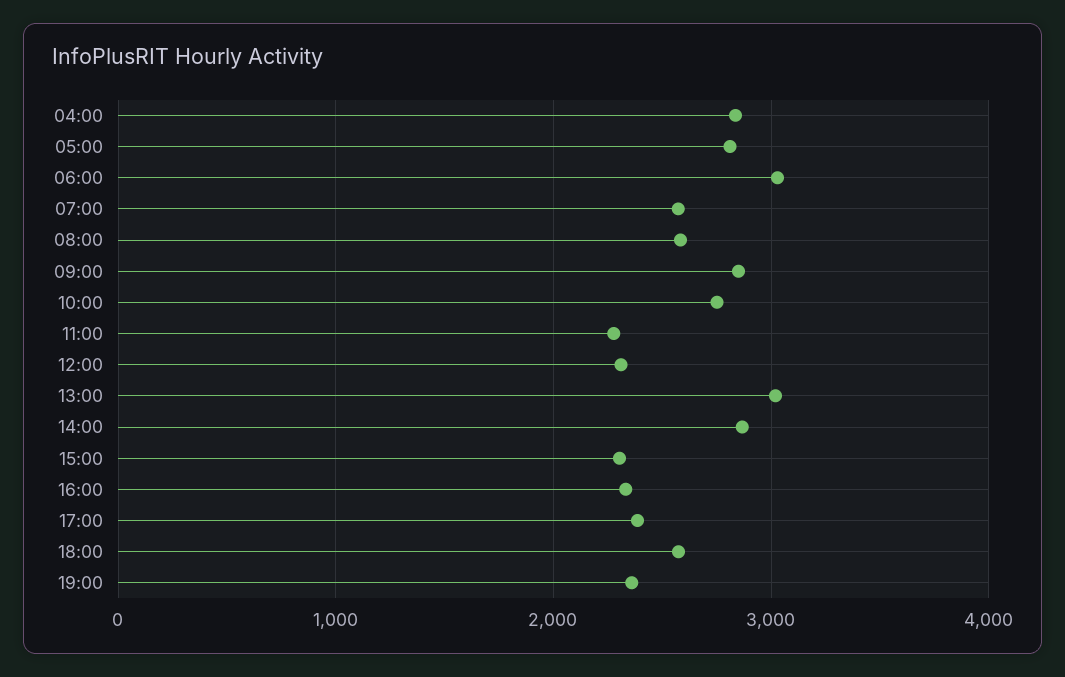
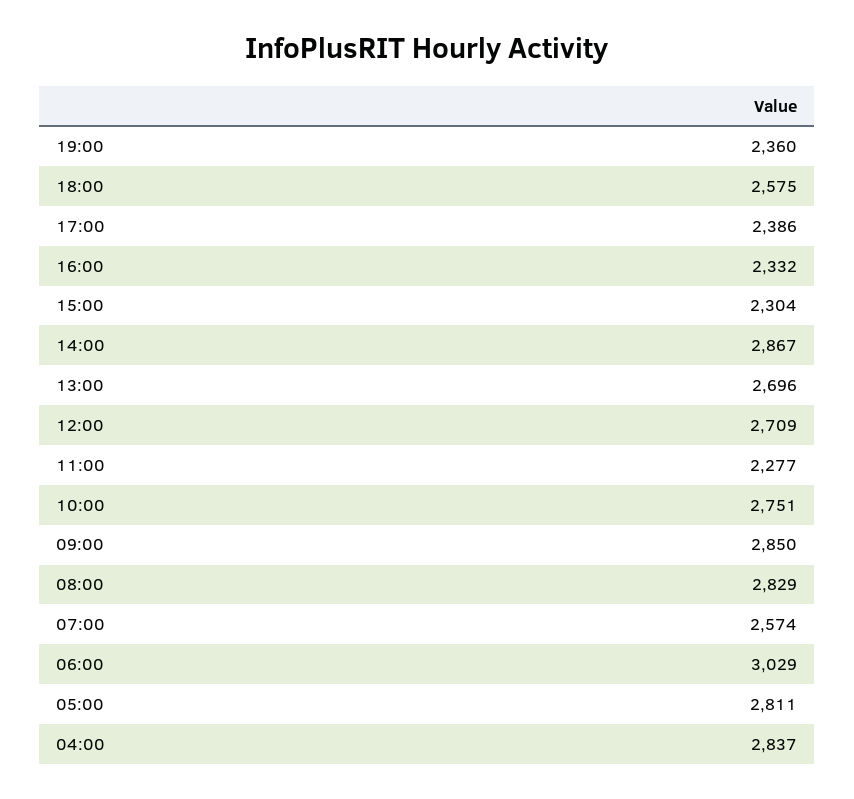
08:00: 2600 -> 2829
12:00: 2300 -> 2709
13:00: 3000 -> 2696

